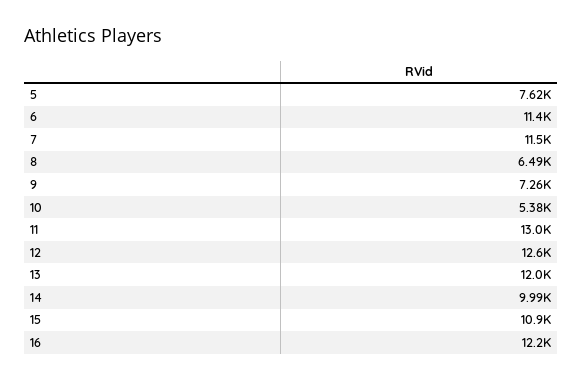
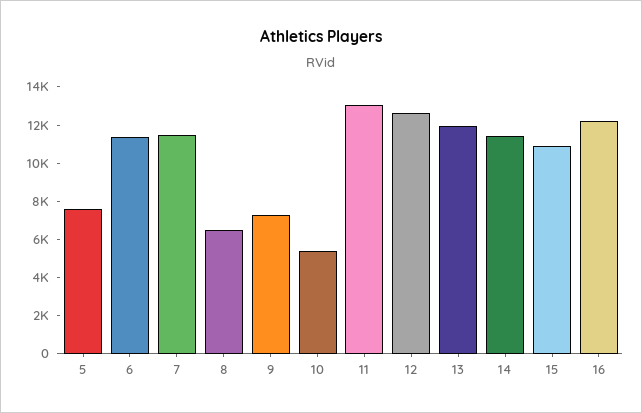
14: 9990 -> 11500

